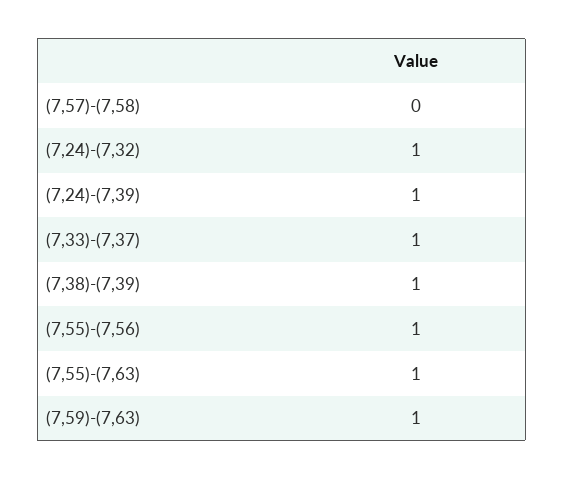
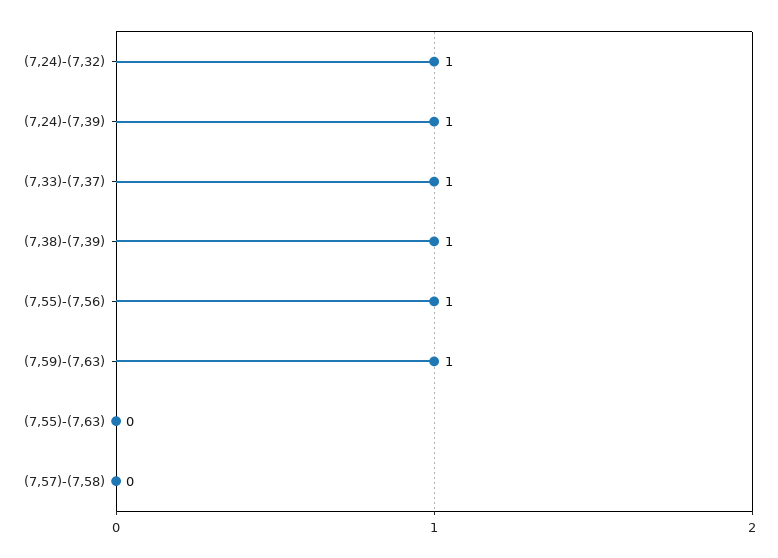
(7,55)-(7,63): 1 -> 0

